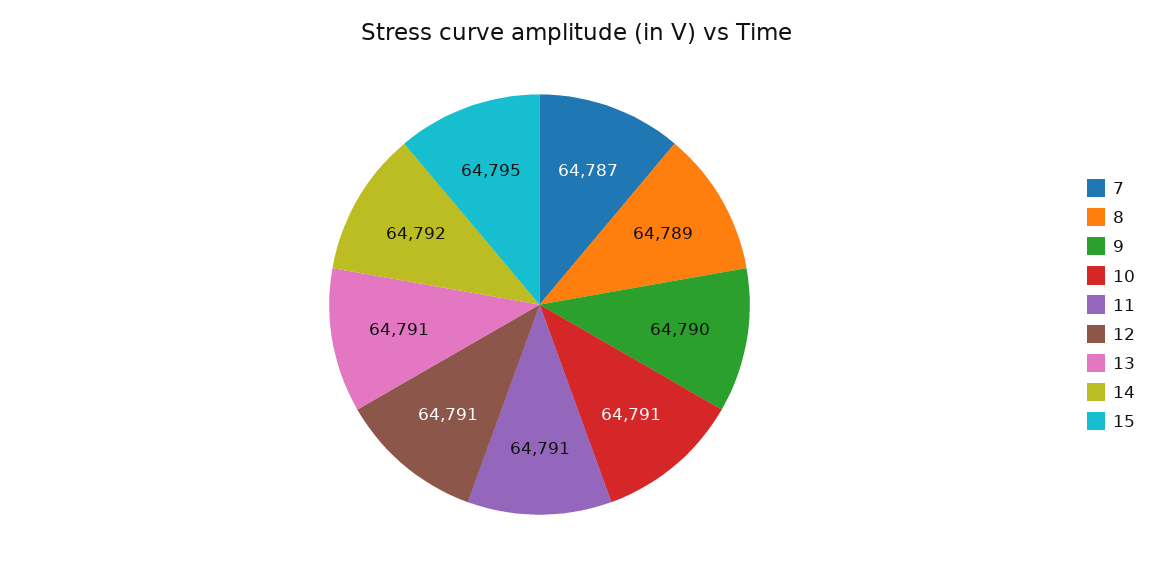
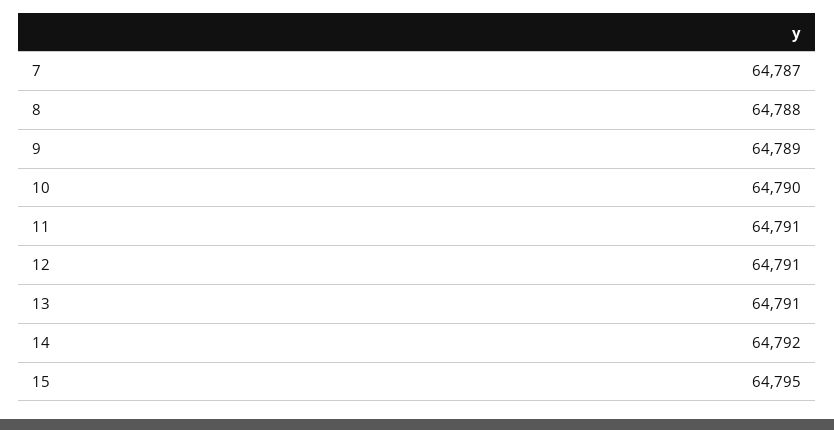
8: 64789 -> 64788
9: 64790 -> 64789
10: 64791 -> 64790

